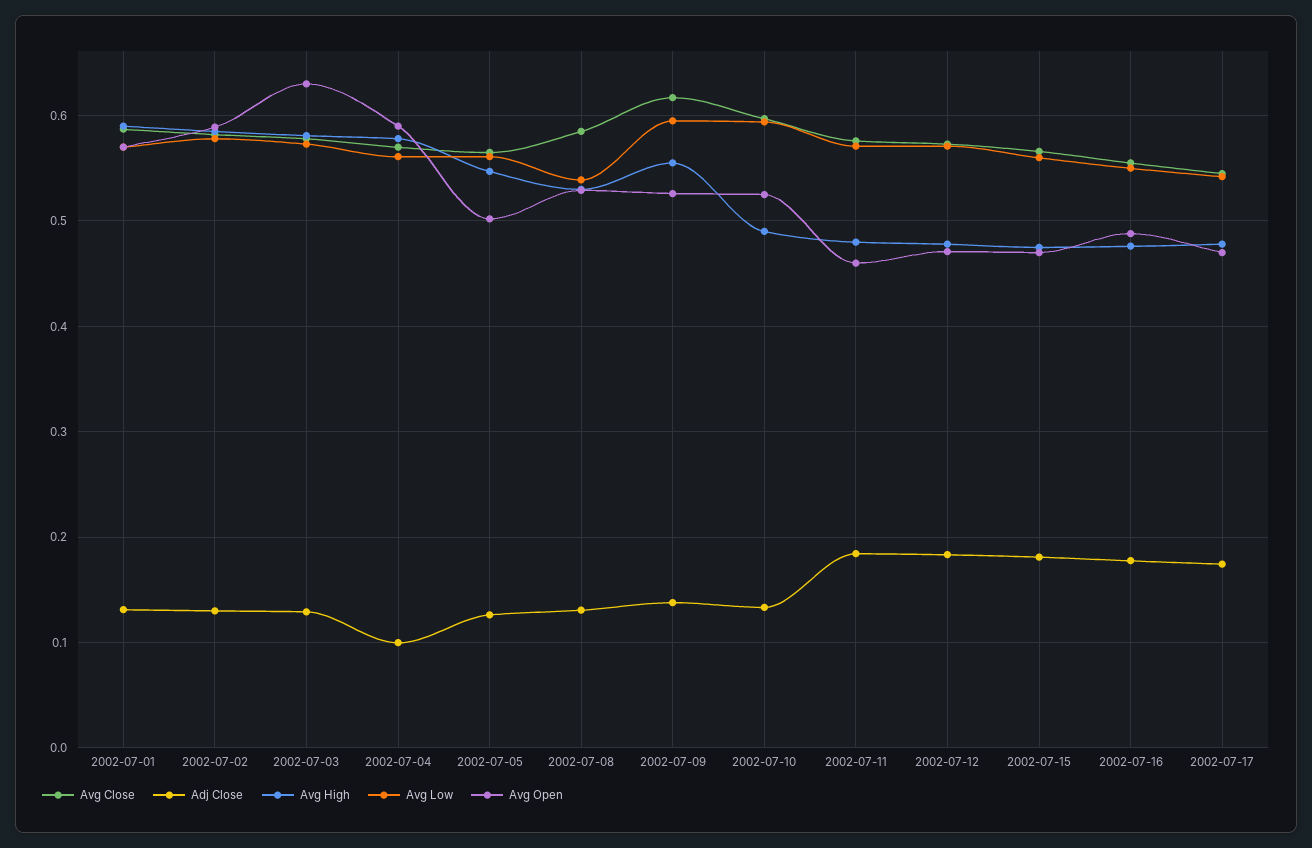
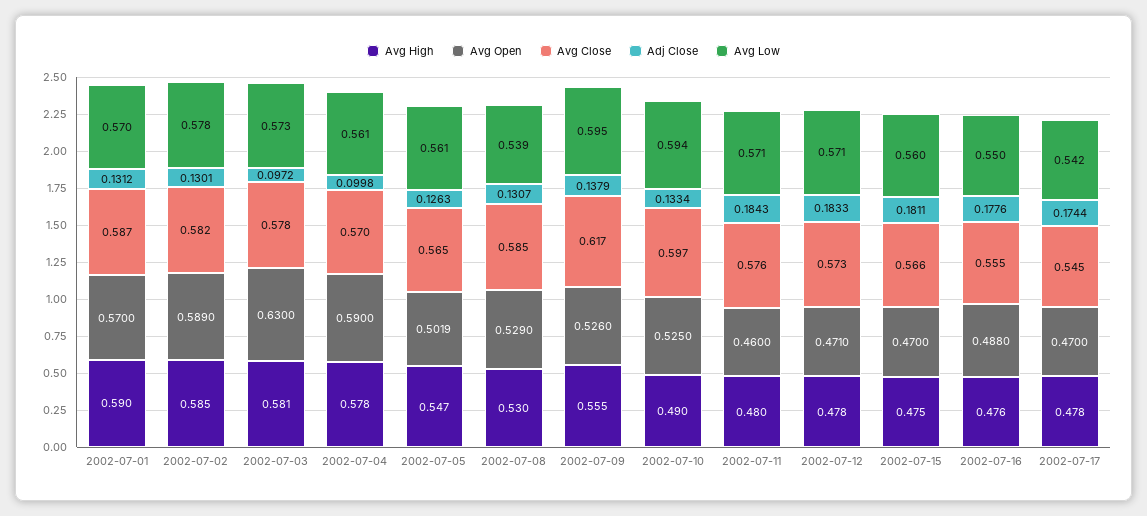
Adj Close, 2002-07-03: 0.13 -> 0.0972

